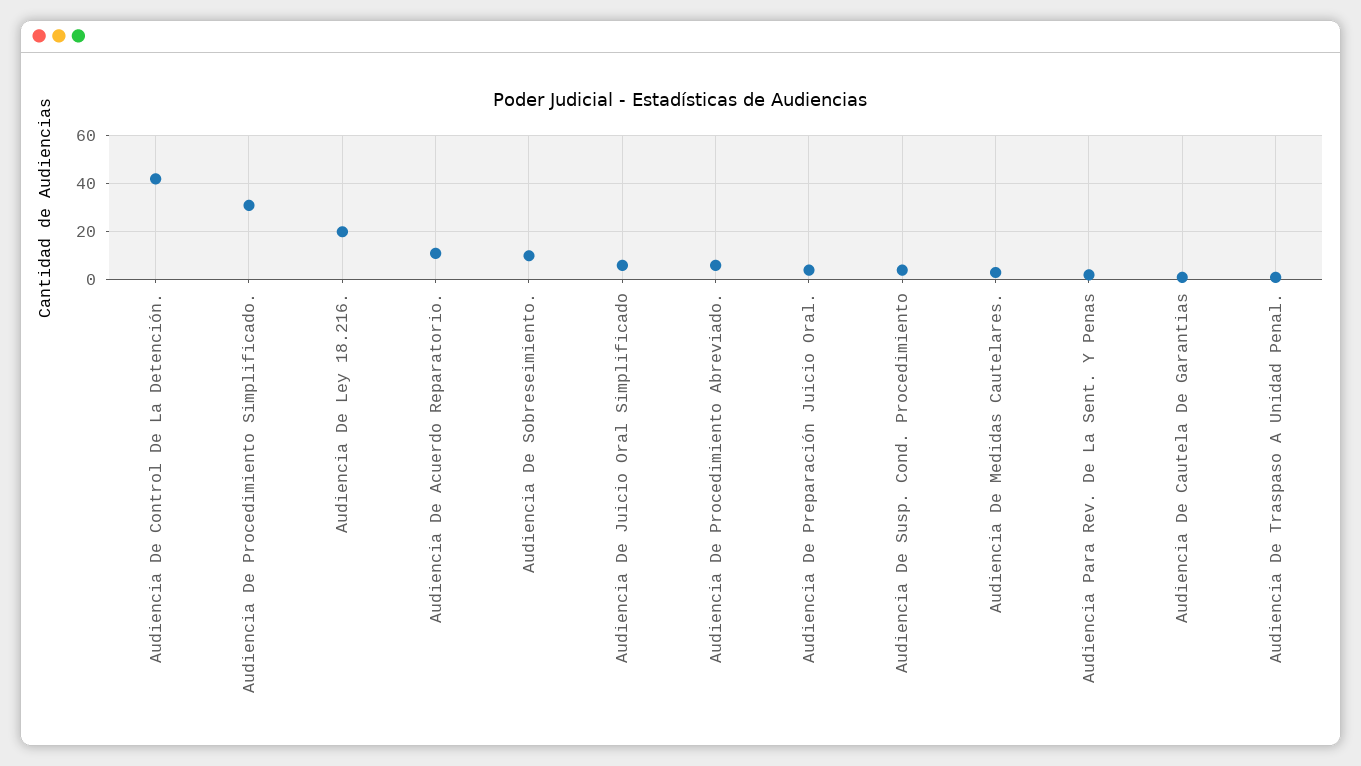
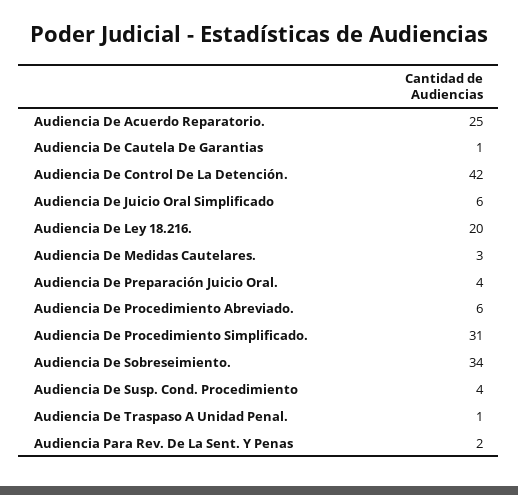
Audiencia De Acuerdo Reparatorio.: 10 -> 25
Audiencia De Sobreseimiento.: 10 -> 34

